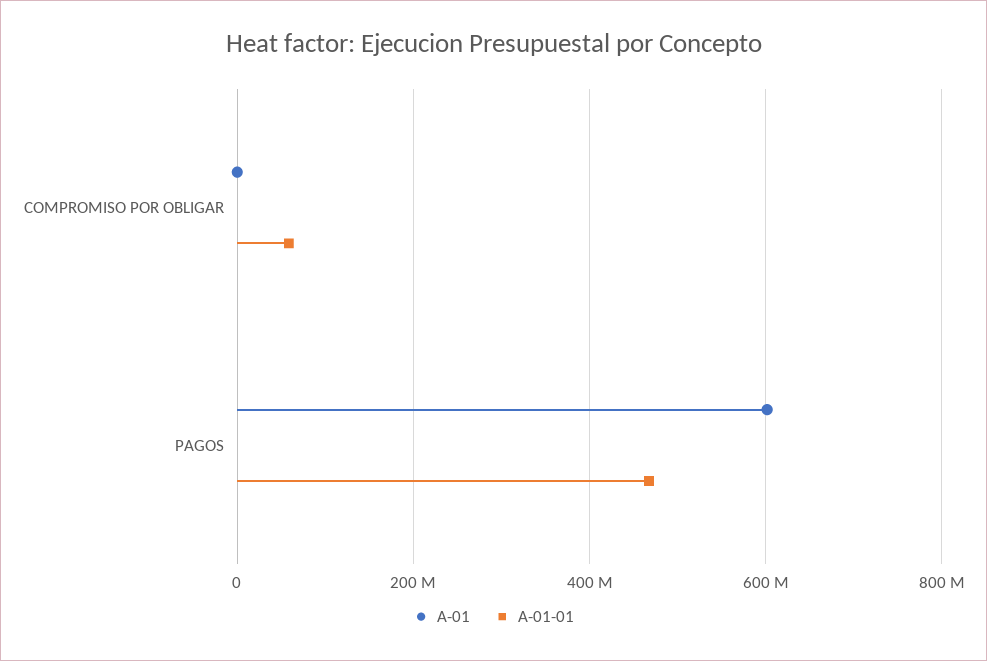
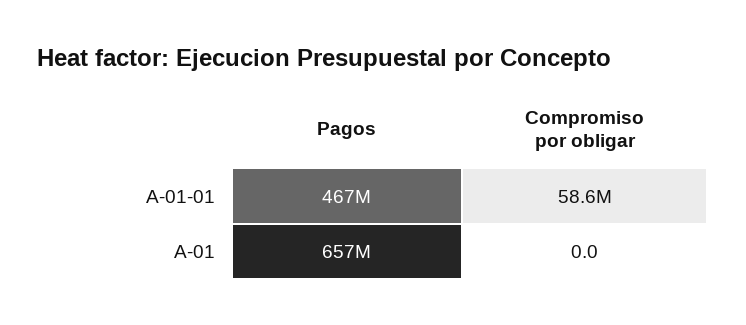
A-01, PAGOS: 600000000 -> 657000000

